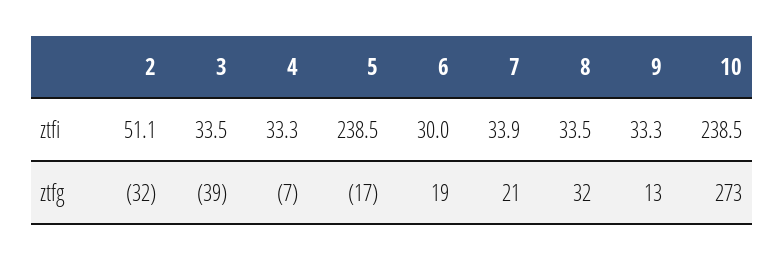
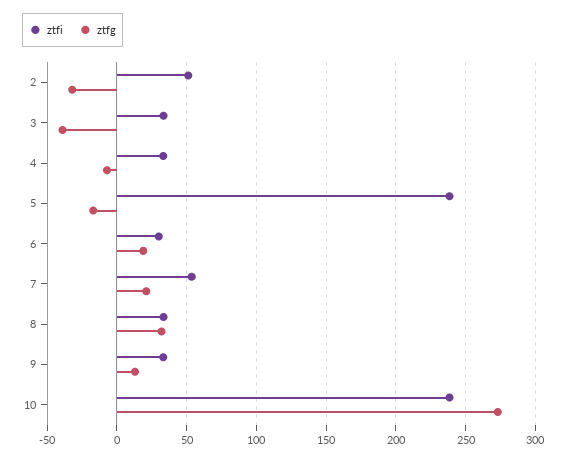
ztfi, 7: 33.9 -> 55

